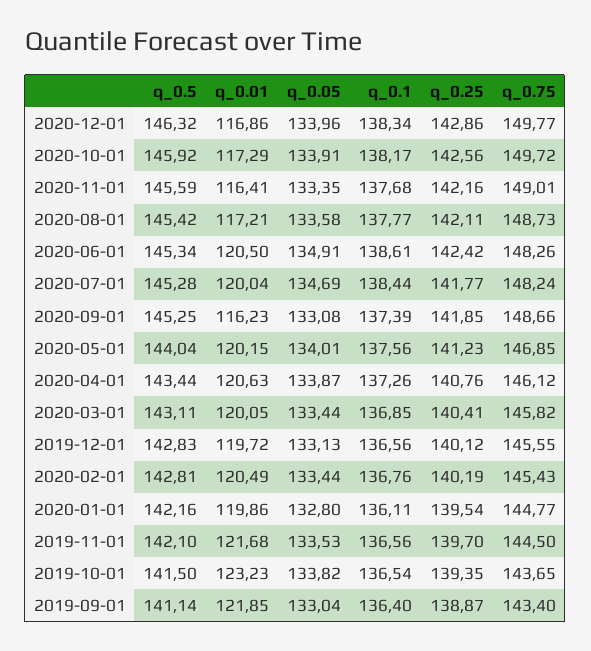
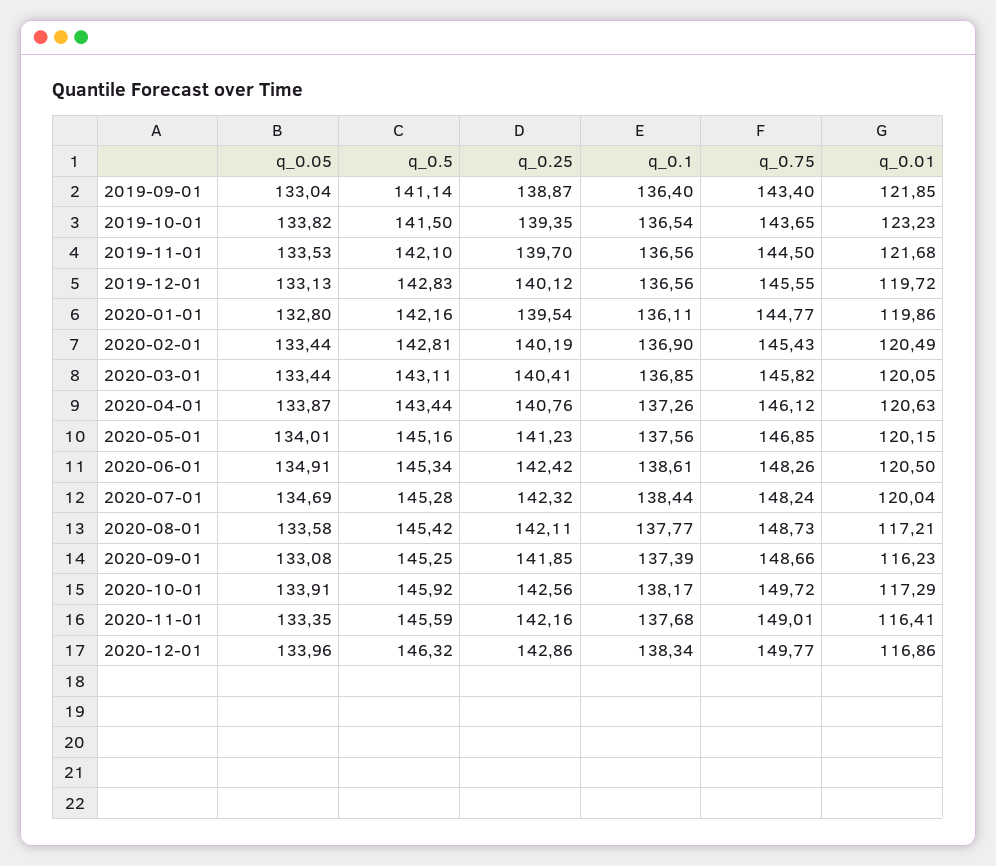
q_0.25, 2020-07-01: 141.77 -> 142.32
q_0.5, 2020-05-01: 144.04 -> 145.16
q_0.1, 2020-02-01: 136.76 -> 136.9

